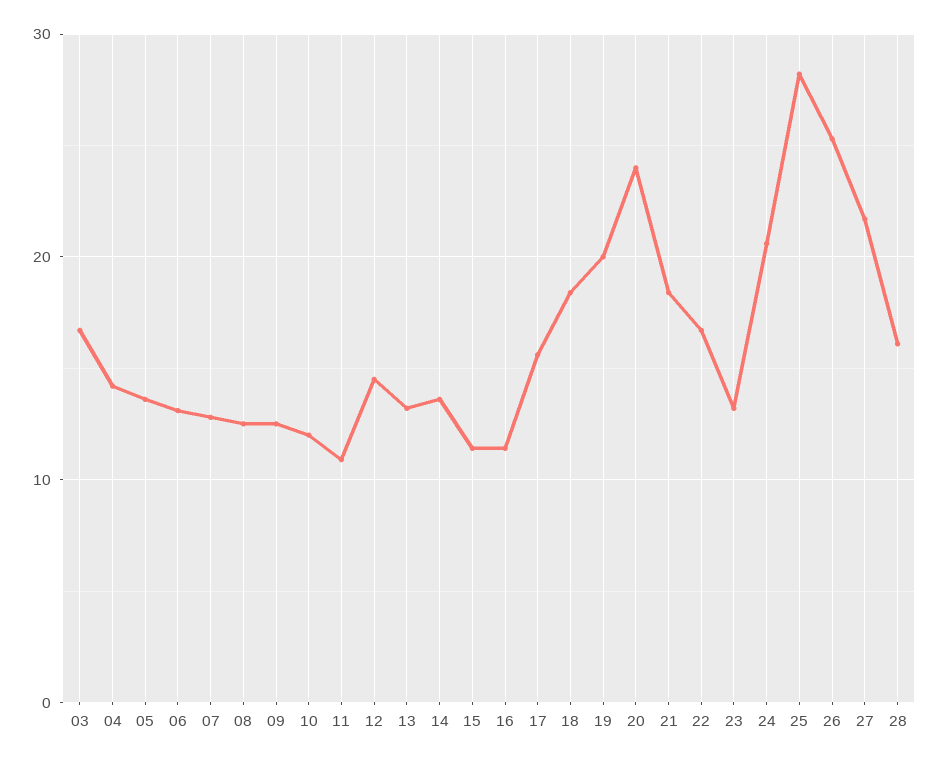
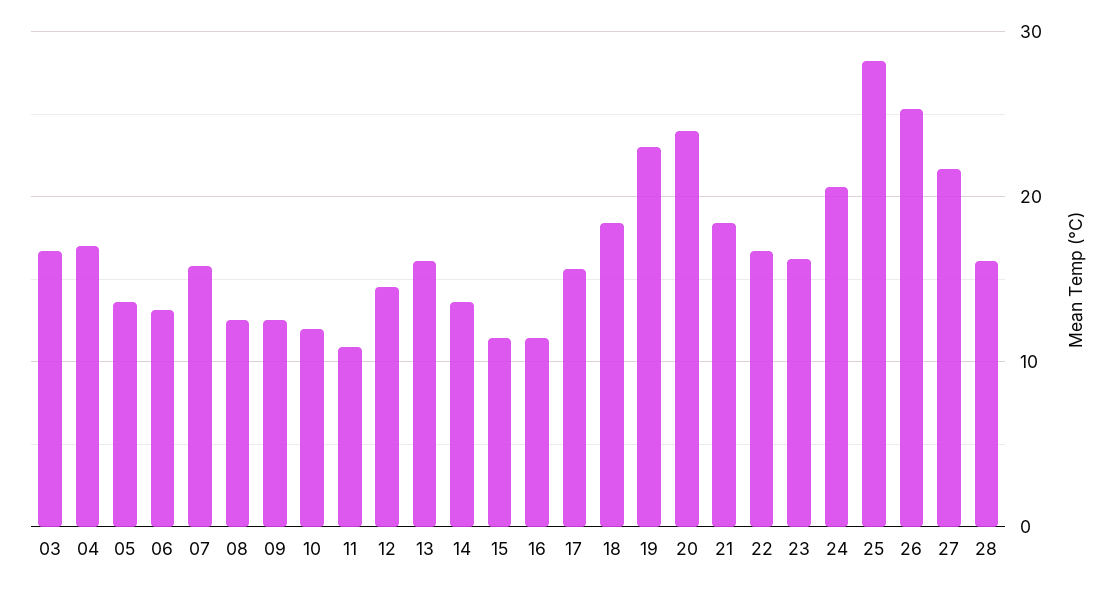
04: 14 -> 17
07: 13 -> 16
13: 13 -> 16
19: 20 -> 23
23: 13 -> 16

